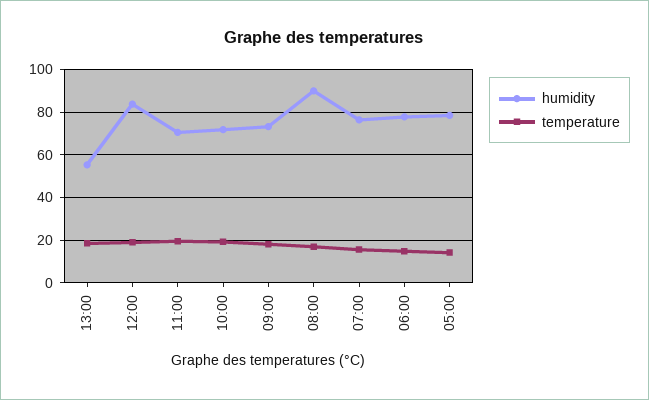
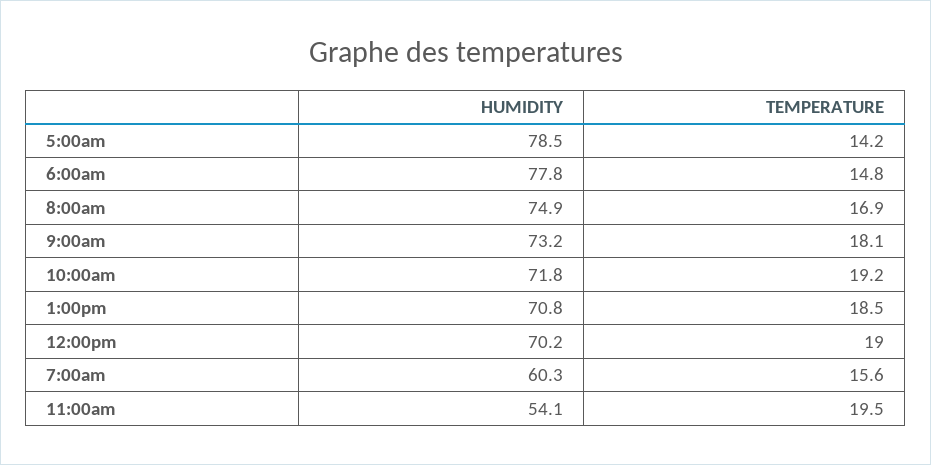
humidity, 13:00: 55 -> 70.8
humidity, 12:00: 85 -> 70.2
humidity, 11:00: 70 -> 54.1
humidity, 08:00: 90 -> 74.9
humidity, 07:00: 75 -> 60.3

